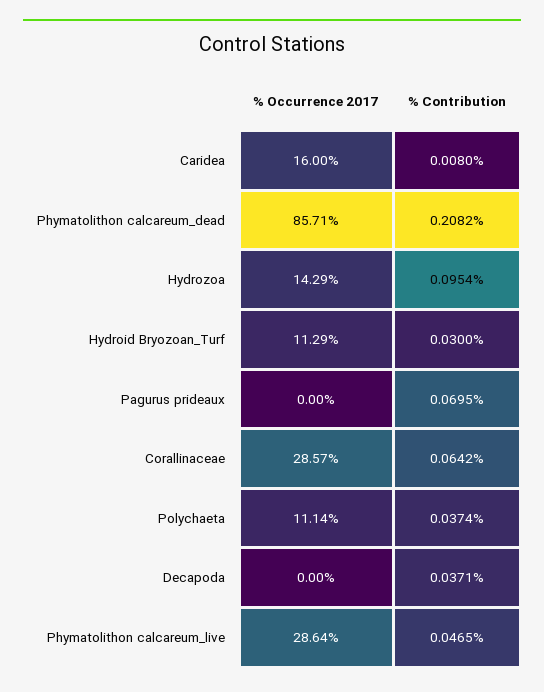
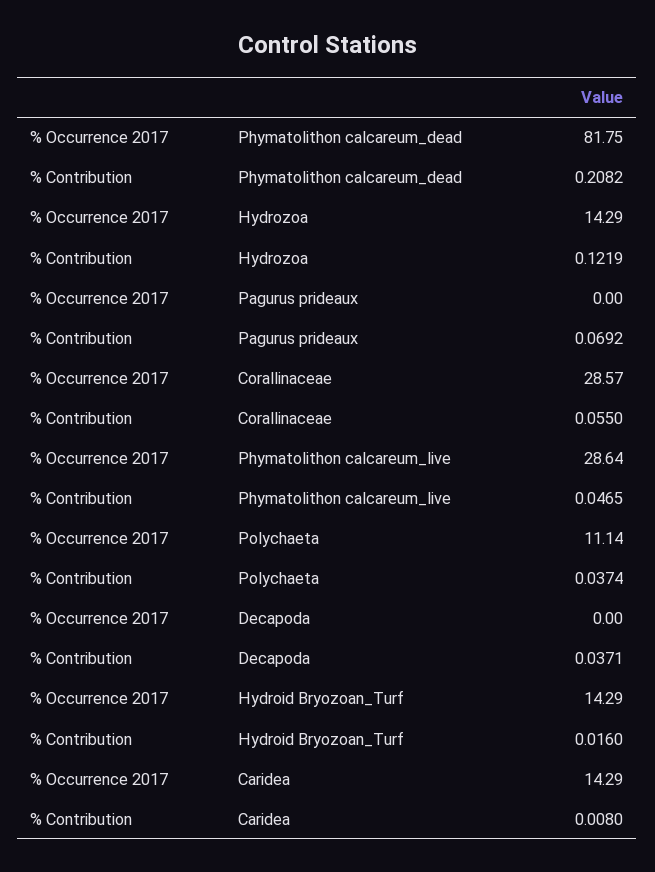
% Occurrence 2017, Caridea: 16 -> 14.29
% Occurrence 2017, Phymatolithon calcareum_dead: 85.71 -> 81.75
% Contribution, Hydrozoa: 0.0954 -> 0.1219
% Occurrence 2017, Hydroid Bryozoan_Turf: 11.29 -> 14.29
% Contribution, Hydroid Bryozoan_Turf: 0.03 -> 0.016
% Contribution, Pagurus prideaux: 0.0695 -> 0.0692
% Contribution, Corallinaceae: 0.0642 -> 0.055

